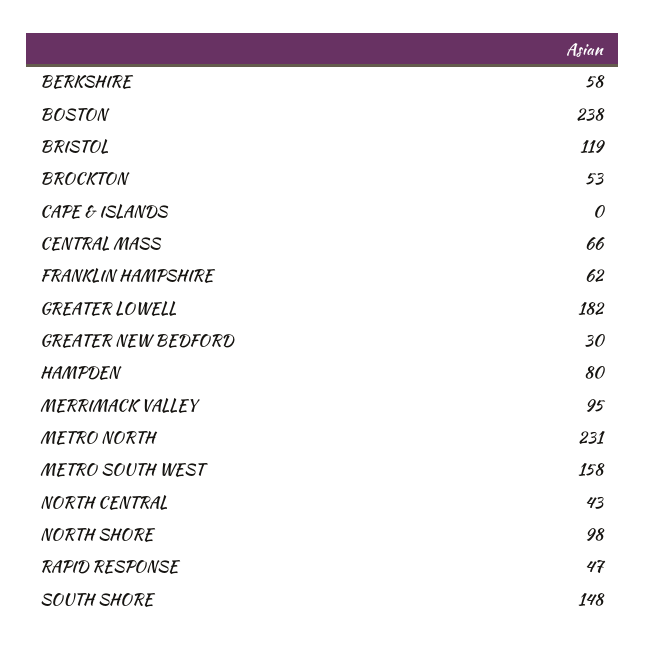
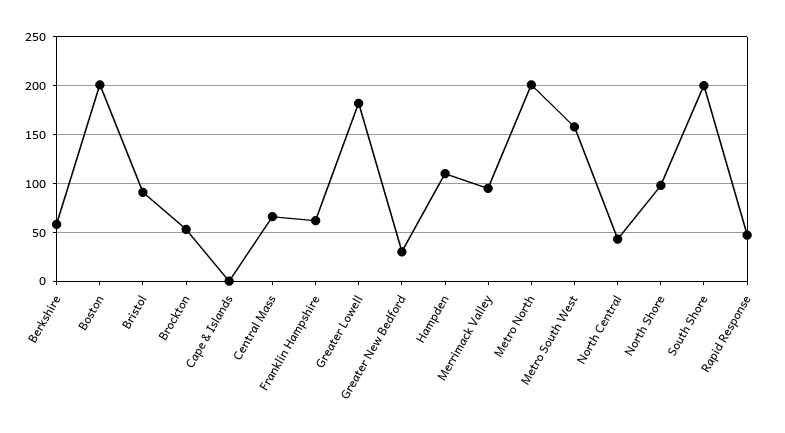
BOSTON: 238 -> 200
BRISTOL: 119 -> 90
HAMPDEN: 80 -> 110
METRO NORTH: 231 -> 200
SOUTH SHORE: 148 -> 200

